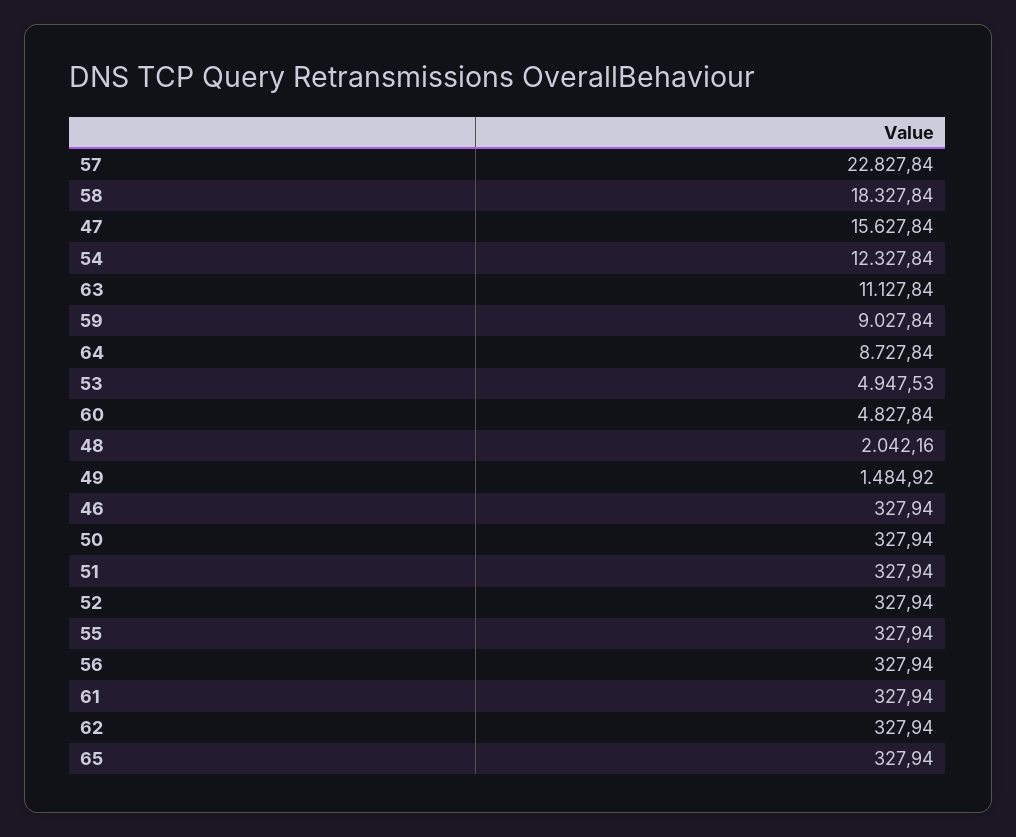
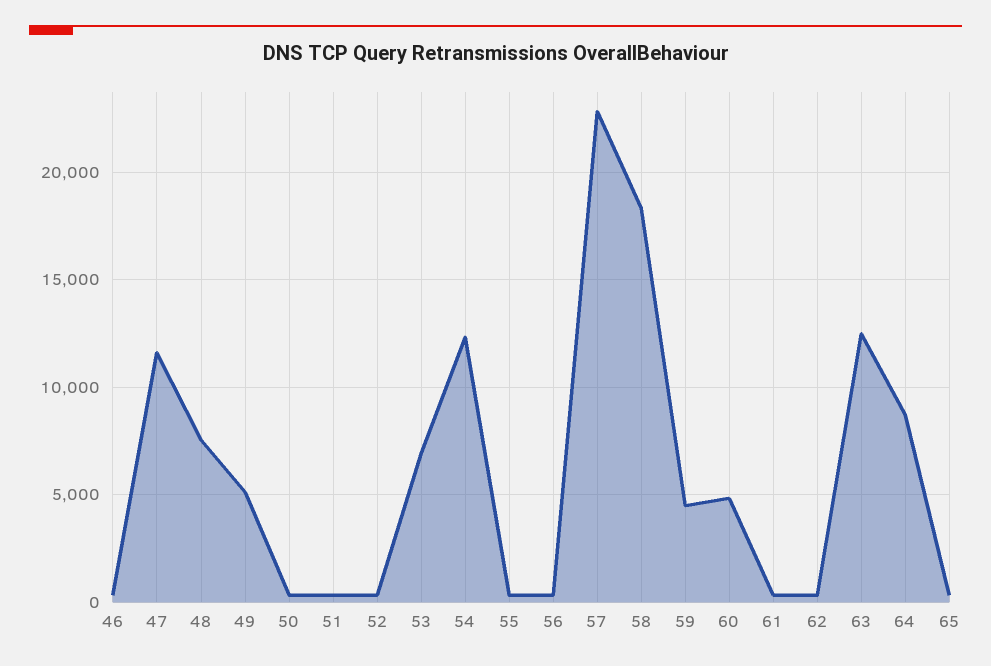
47: 15627.84 -> 11500
63: 11127.84 -> 12500
59: 9027.84 -> 4500
53: 4947.53 -> 7000
48: 2042.16 -> 7500
49: 1484.92 -> 5000

